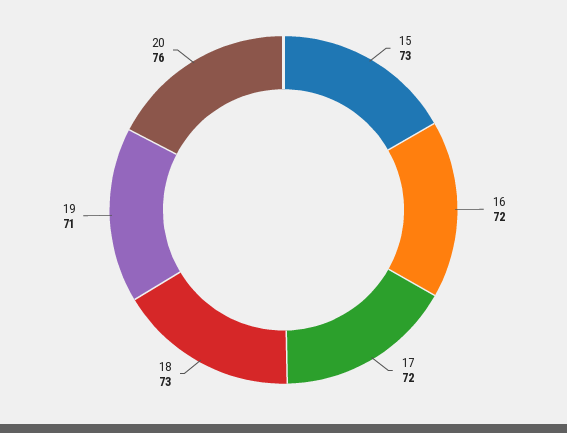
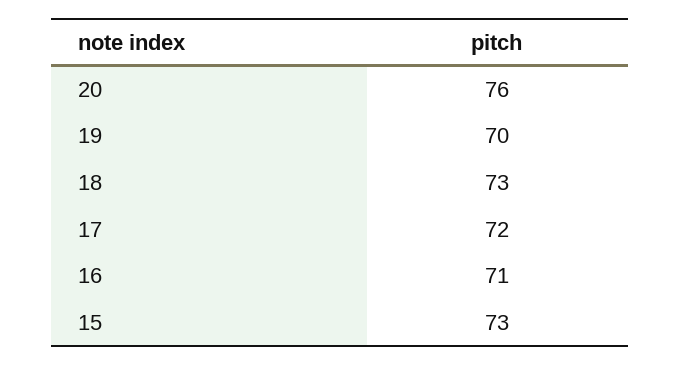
16: 72 -> 71
19: 71 -> 70

